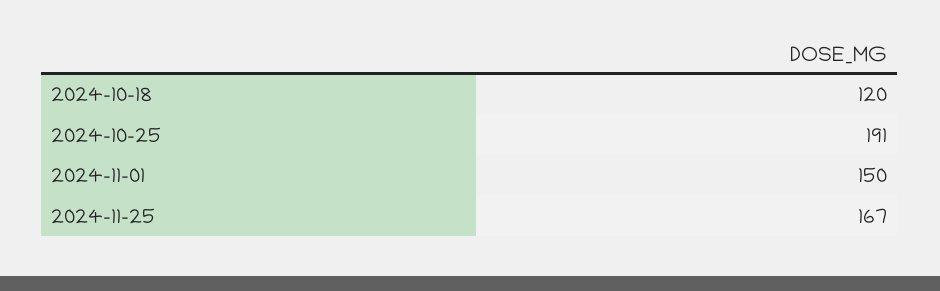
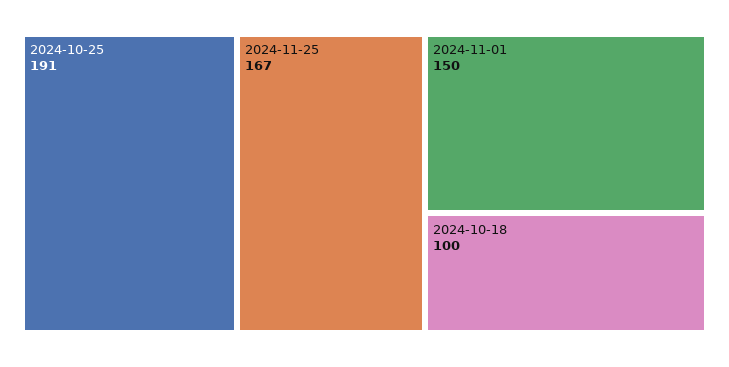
2024-10-18: 120 -> 100

